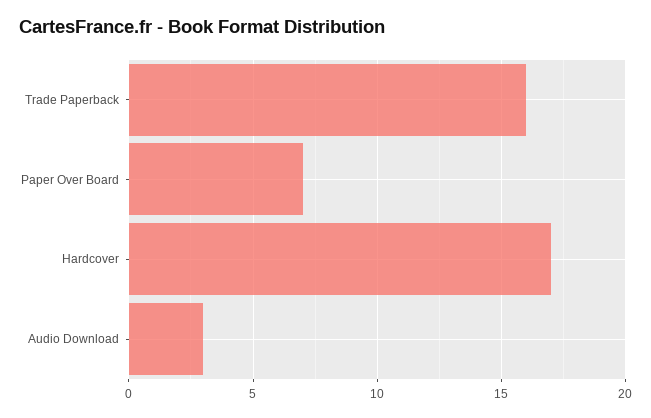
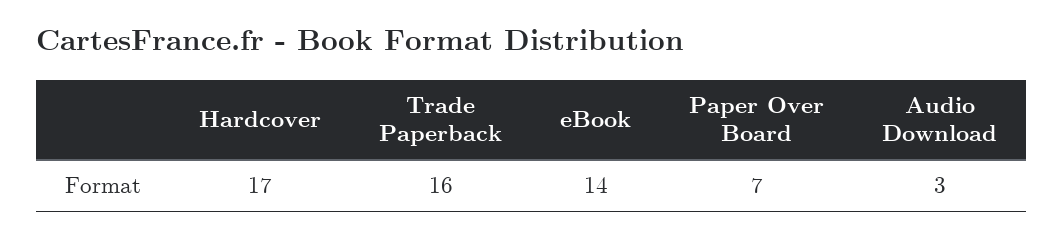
eBook: none -> 14

